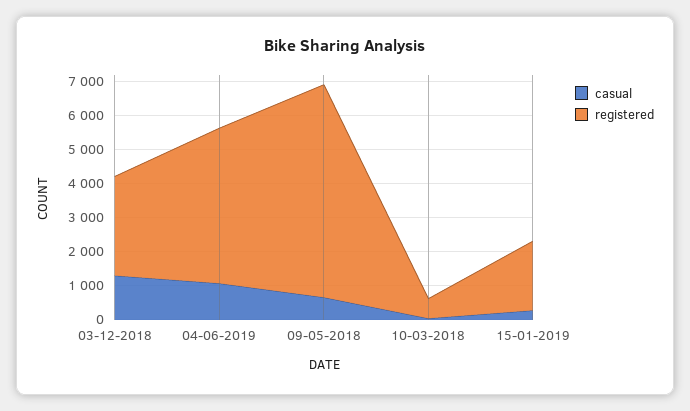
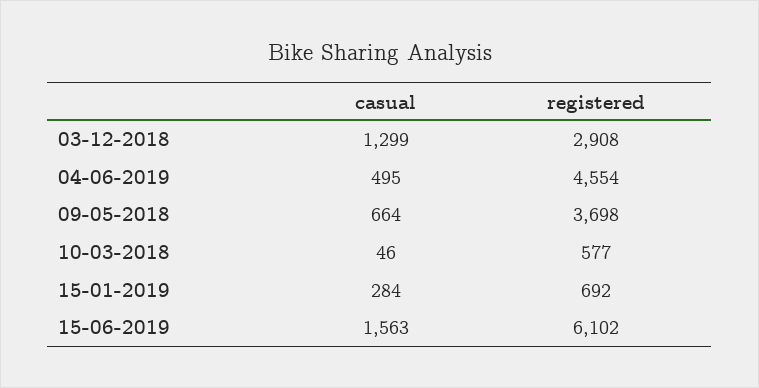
casual, 04-06-2019: 1000 -> 495
registered, 09-05-2018: 6250 -> 3698
registered, 15-01-2019: 2000 -> 692
casual, 15-06-2019: none -> 1563
registered, 15-06-2019: none -> 6102

